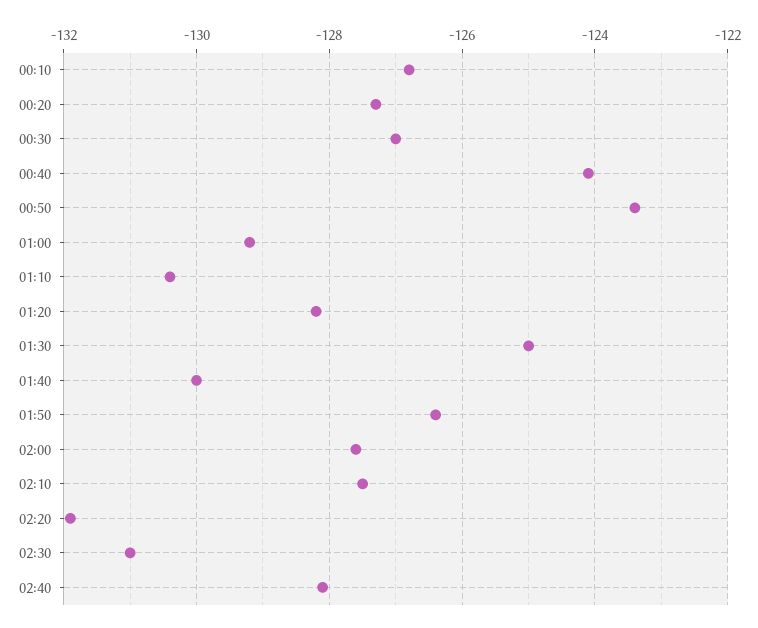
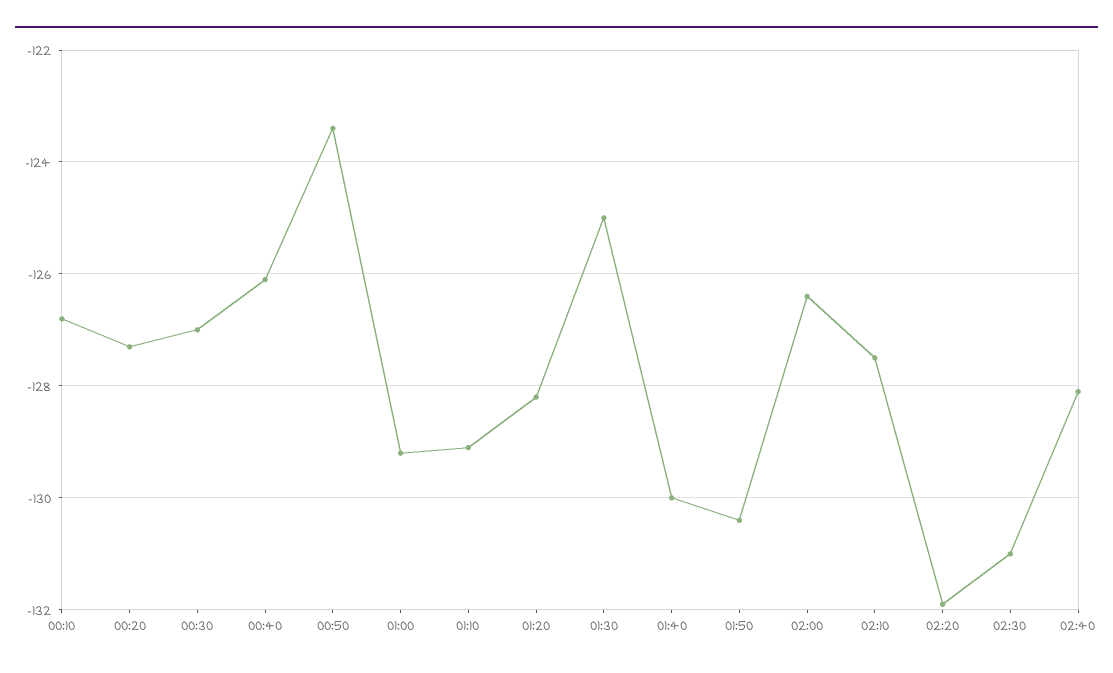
00:40: -124 -> -126
01:10: -130.5 -> -129
01:50: -126.5 -> -130.5
02:00: -127.5 -> -126.5

